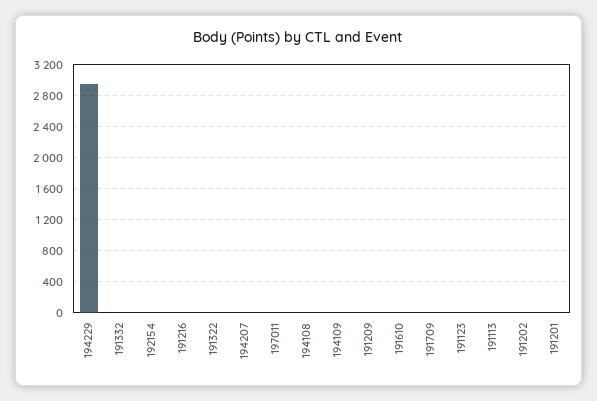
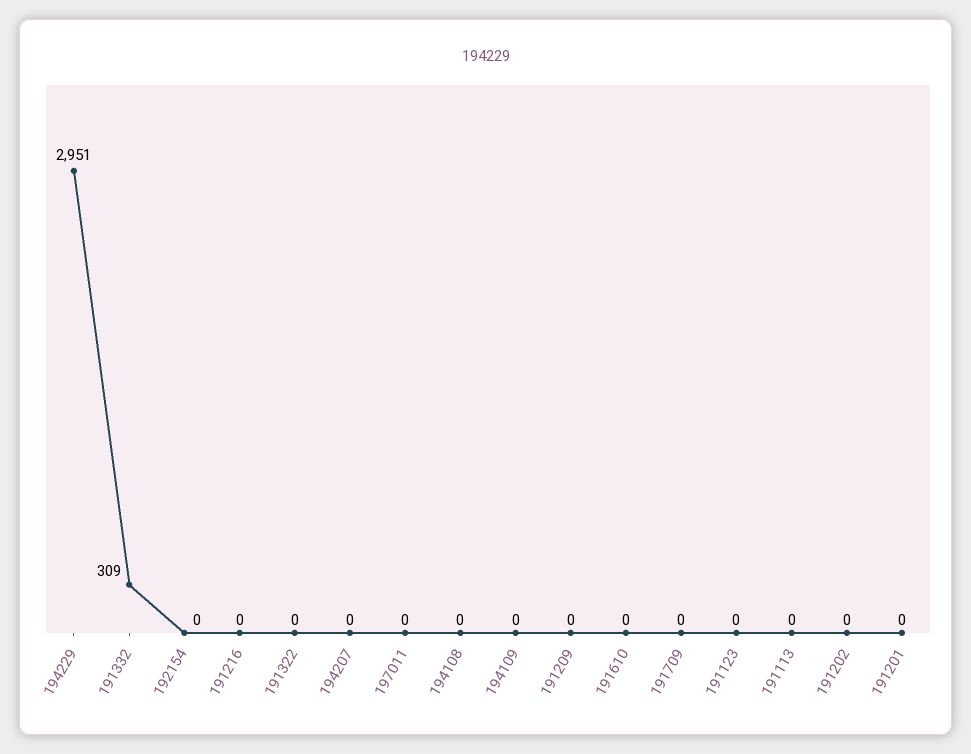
191332: 0 -> 309

